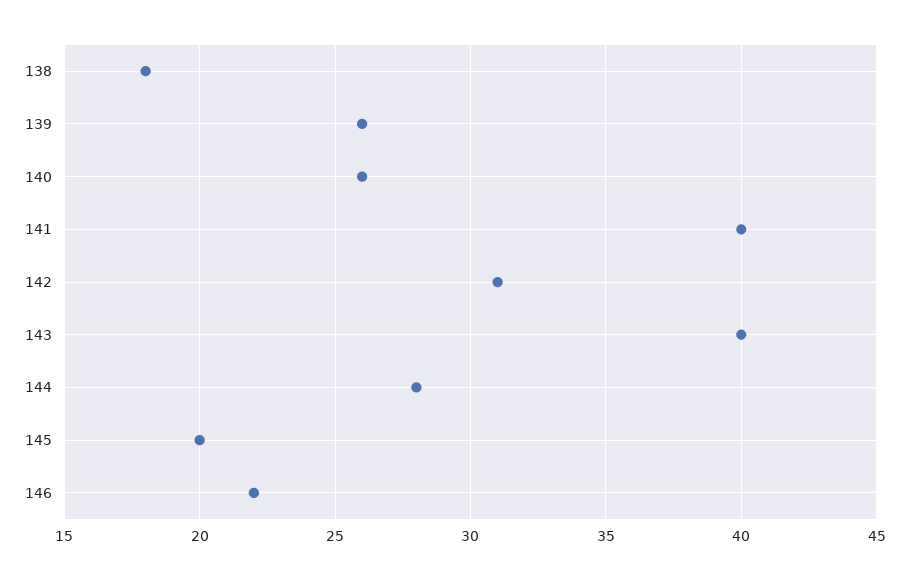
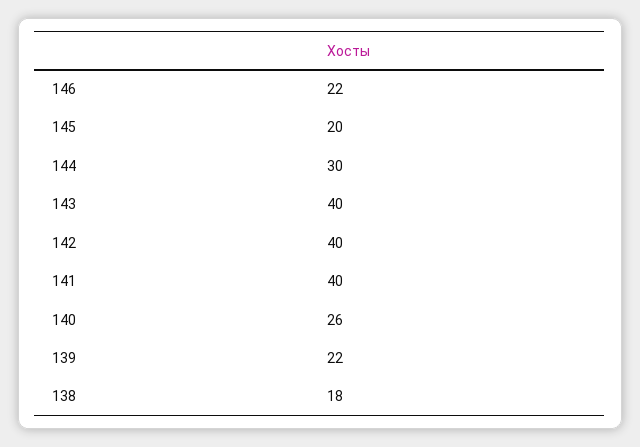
139: 26 -> 22
142: 31 -> 40
144: 28 -> 30

